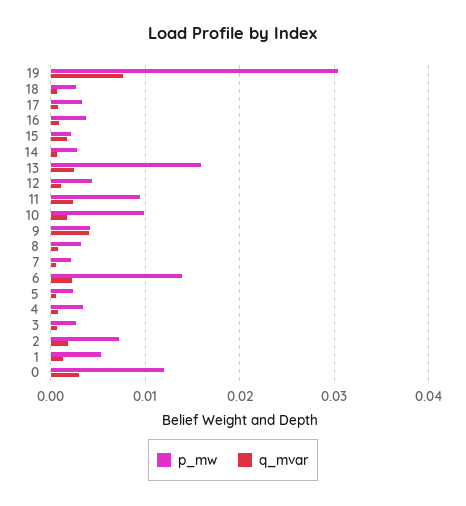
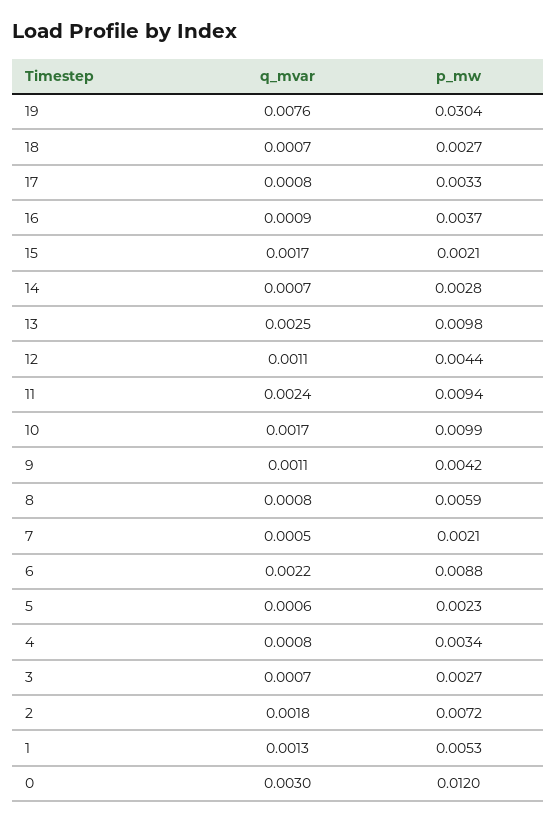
p_mw, 13: 0.016 -> 0.0098
q_mvar, 9: 0.004 -> 0.0011
p_mw, 8: 0.003 -> 0.0059
p_mw, 6: 0.014 -> 0.0088

